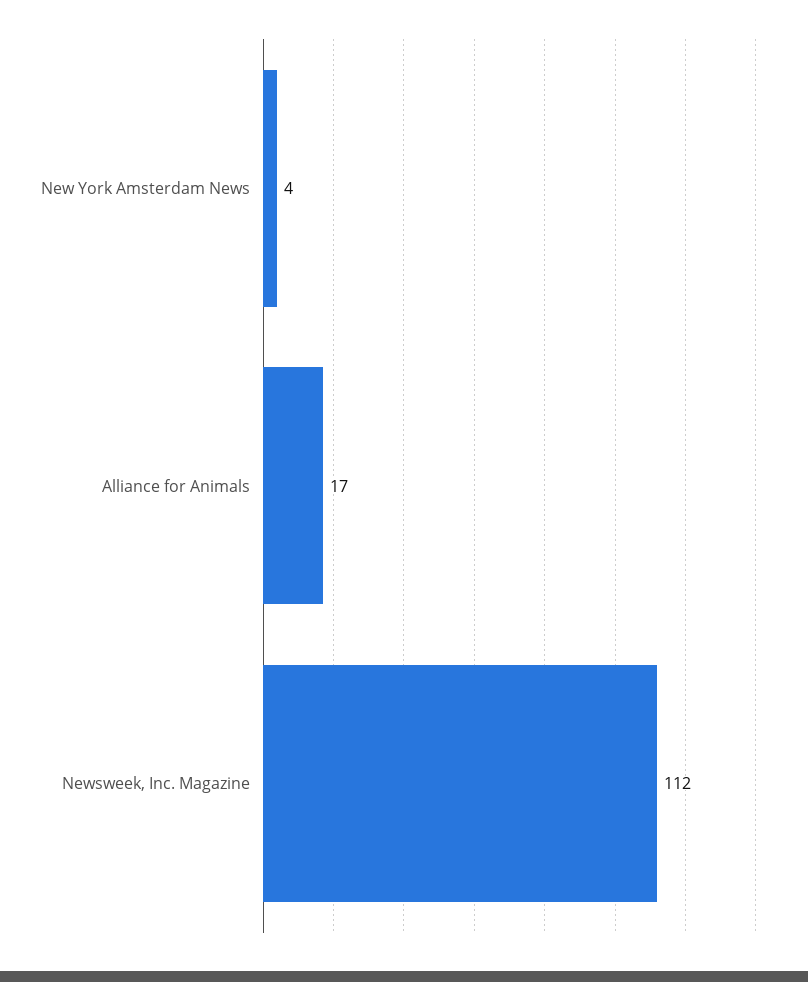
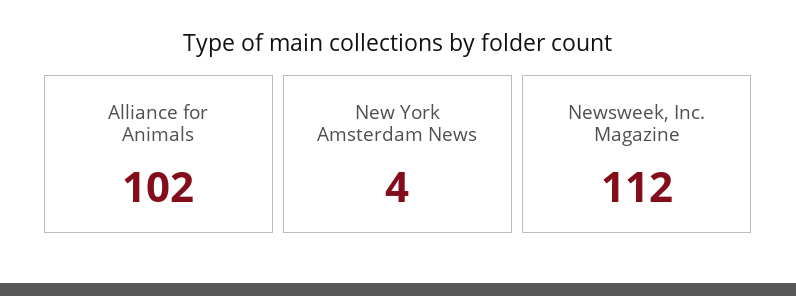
Alliance for Animals: 17 -> 102

